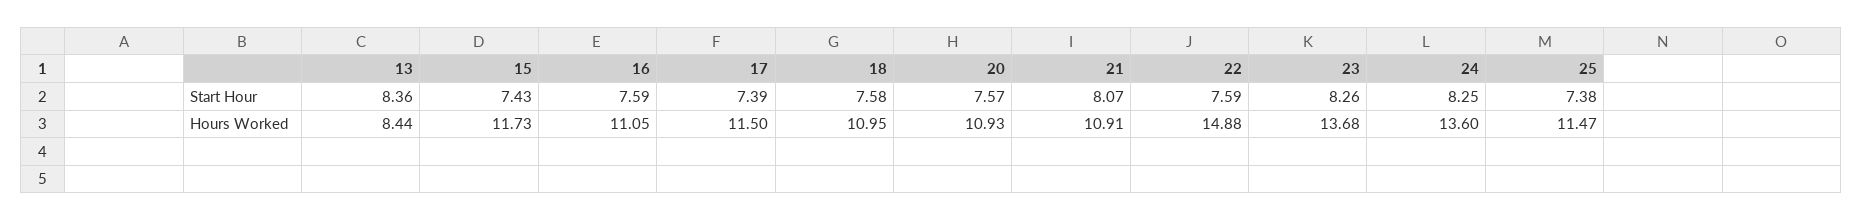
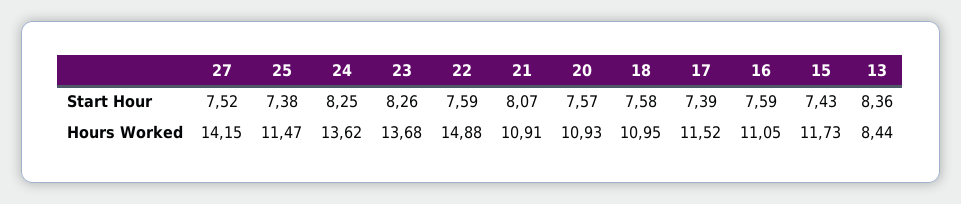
17, Hours Worked: 11.5 -> 11.52
24, Hours Worked: 13.6 -> 13.62
27, Start Hour: none -> 7.52
27, Hours Worked: none -> 14.15

